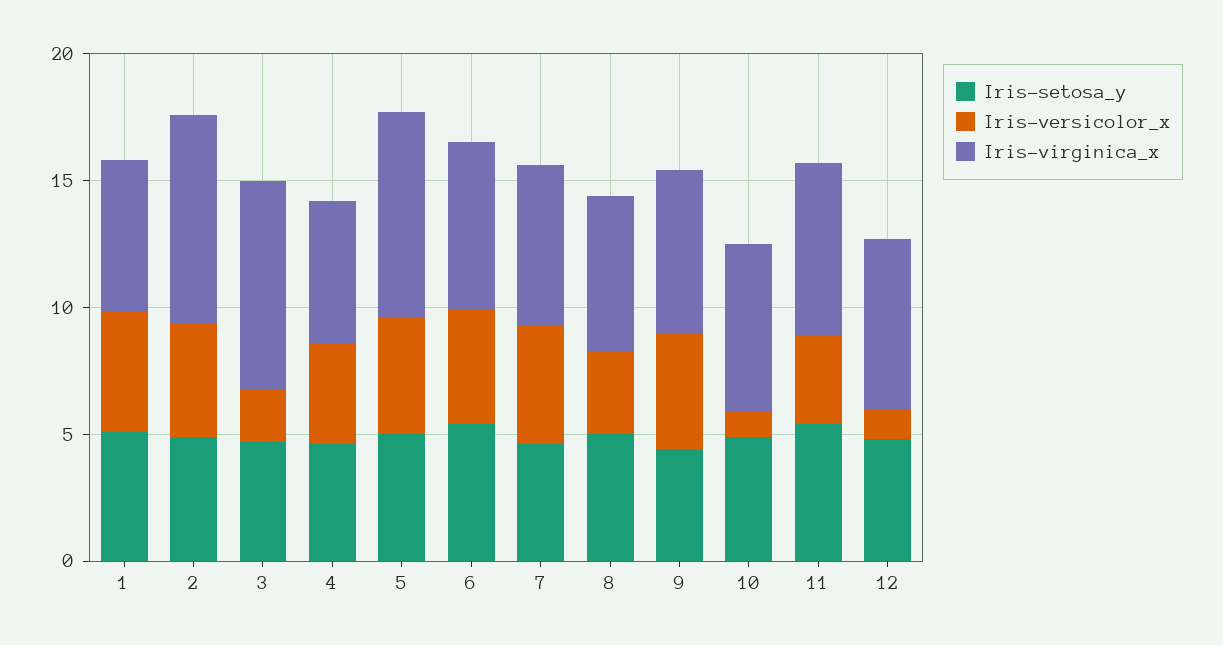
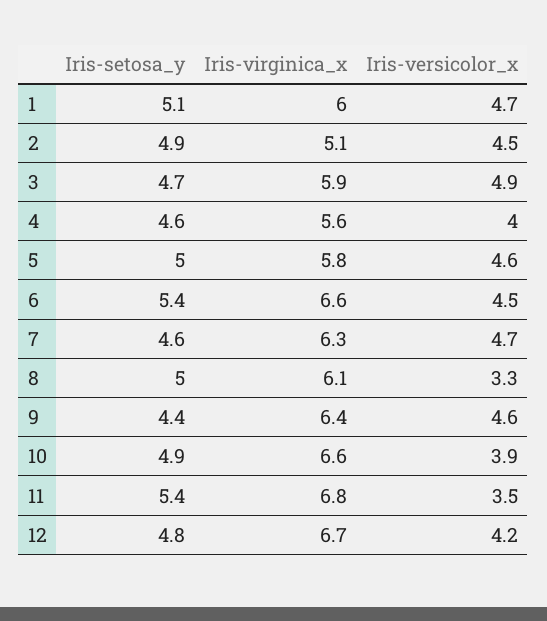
Iris-virginica_x, 2: 8 -> 5.1
Iris-versicolor_x, 3: 2 -> 4.9
Iris-virginica_x, 3: 8 -> 5.9
Iris-virginica_x, 5: 8 -> 5.8
Iris-versicolor_x, 10: 1 -> 3.9
Iris-versicolor_x, 12: 1 -> 4.2

